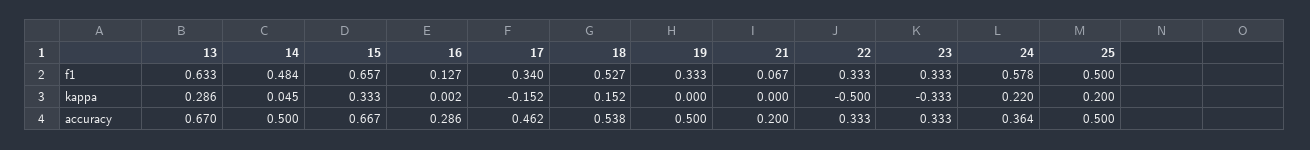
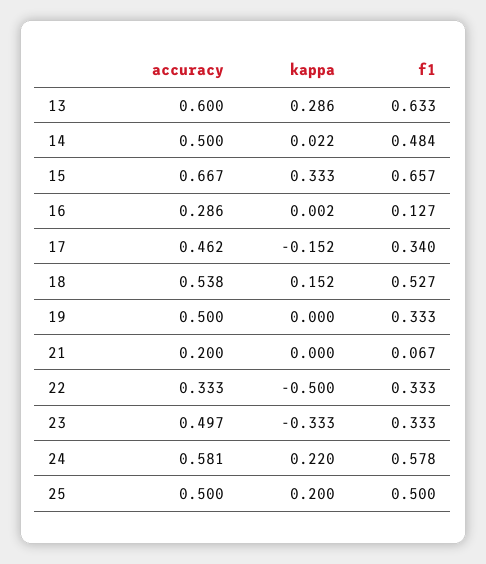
14, kappa: 0.045 -> 0.022
13, accuracy: 0.67 -> 0.6
23, accuracy: 0.333 -> 0.497
24, accuracy: 0.364 -> 0.581

